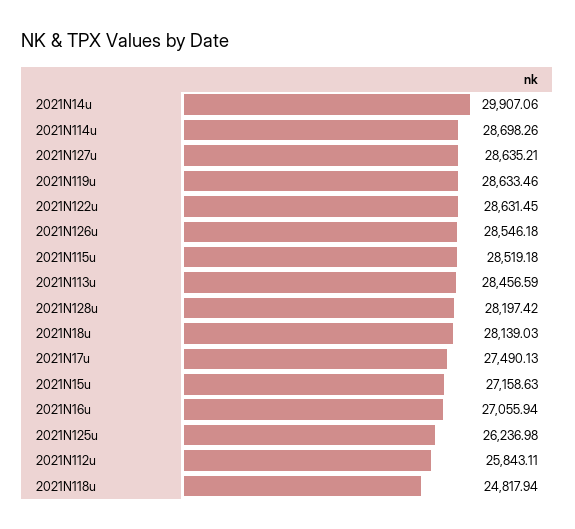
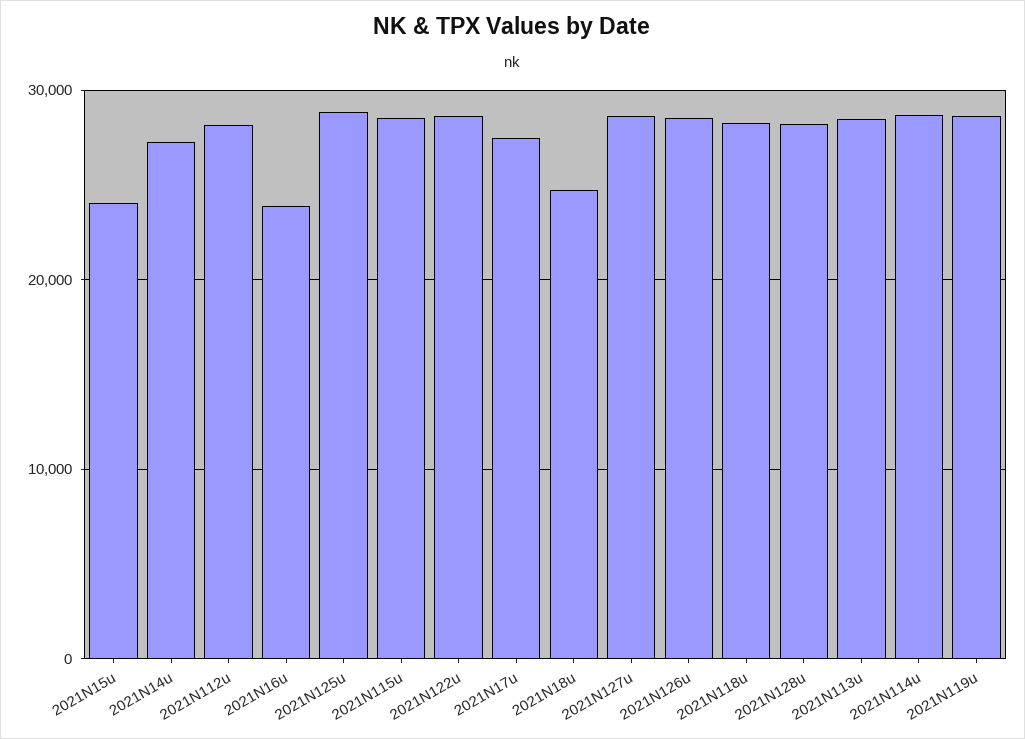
2021N14u: 29907.06 -> 27000
2021N18u: 28139.03 -> 25000
2021N15u: 27158.63 -> 24000
2021N16u: 27055.94 -> 24000
2021N125u: 26236.98 -> 29000
2021N112u: 25843.11 -> 28000
2021N118u: 24817.94 -> 28000

